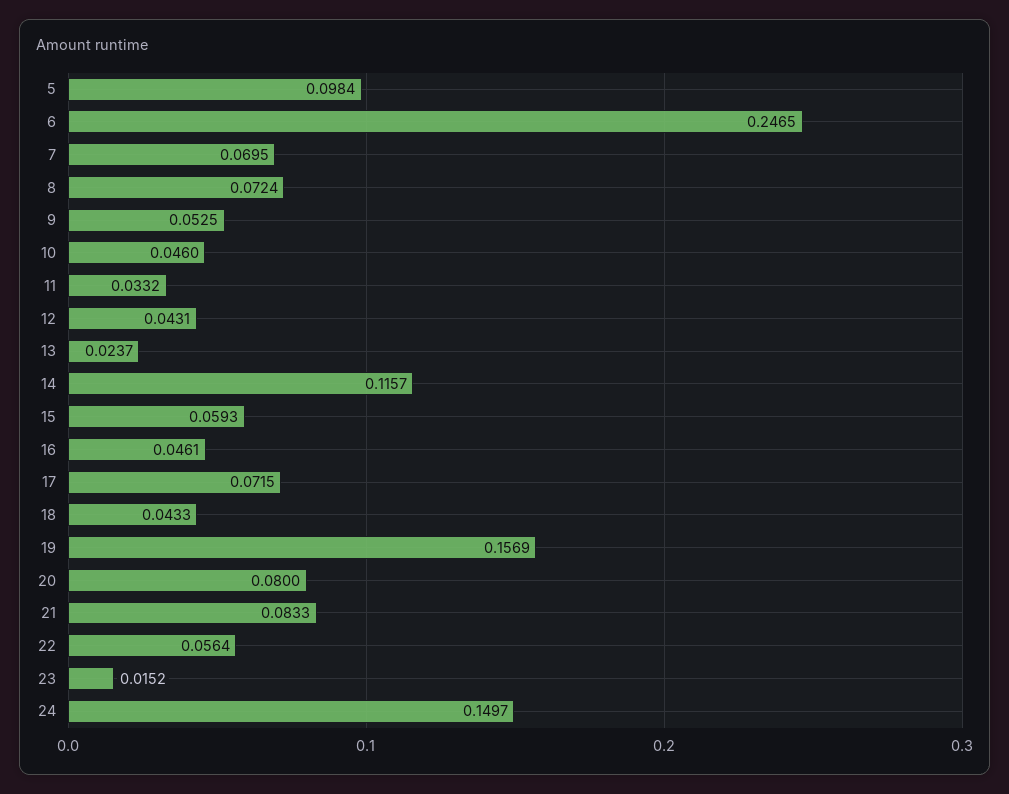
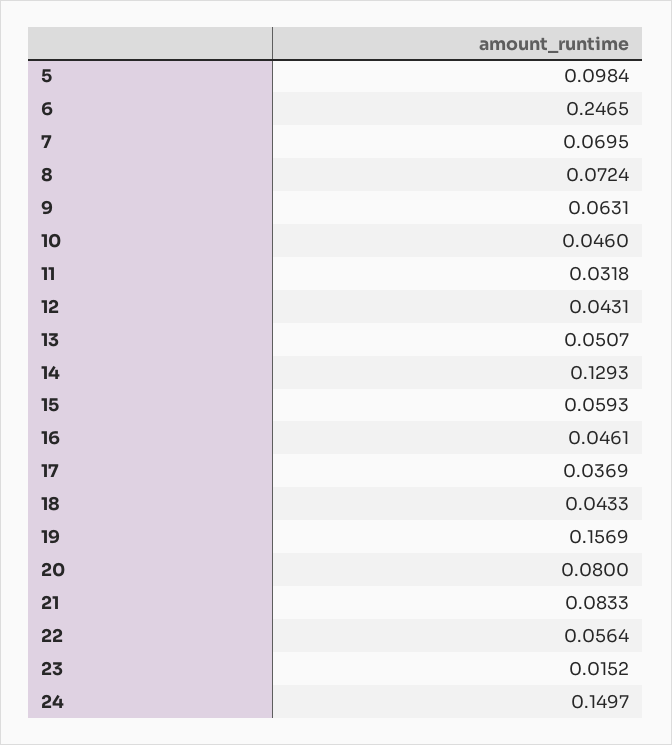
9: 0.0525 -> 0.0631
11: 0.0332 -> 0.0318
13: 0.0237 -> 0.0507
14: 0.1157 -> 0.1293
17: 0.0715 -> 0.0369

